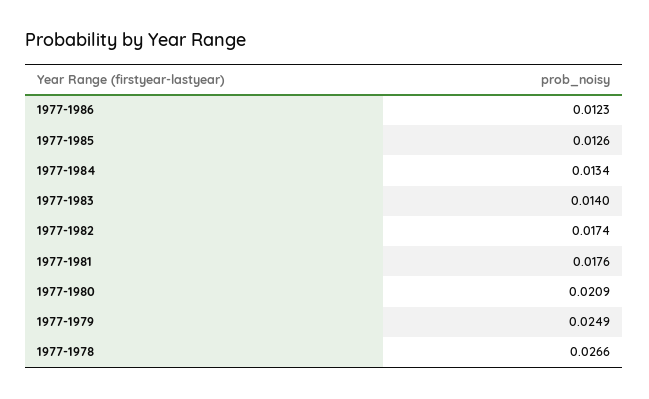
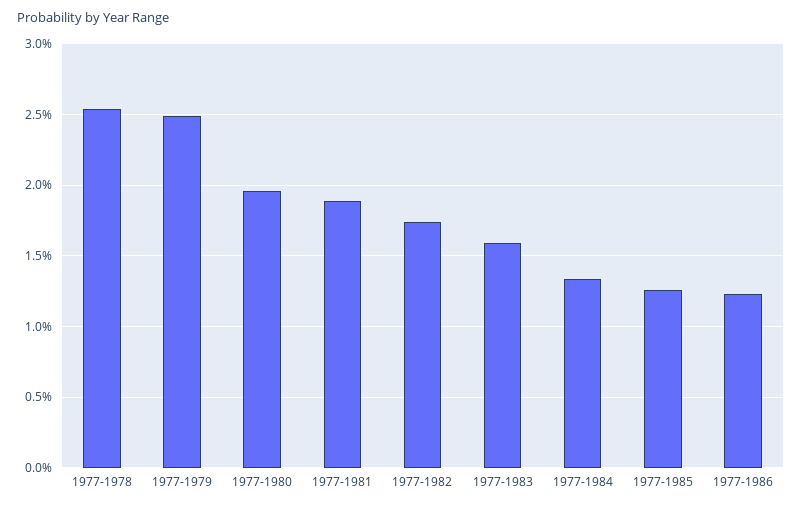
1977-1983: 0.014 -> 0.016
1977-1981: 0.0176 -> 0.019
1977-1980: 0.0209 -> 0.0195
1977-1978: 0.0266 -> 0.0255

